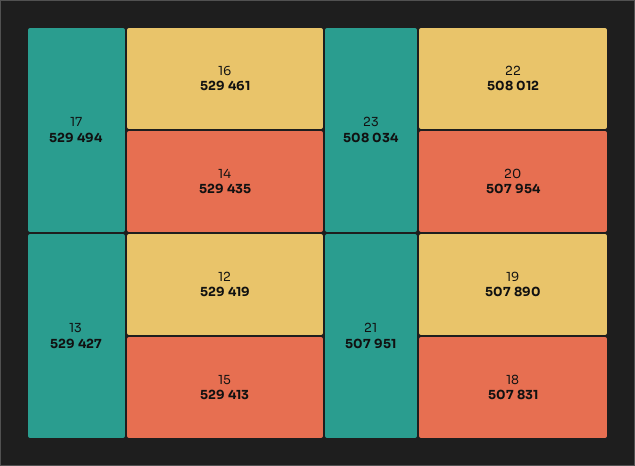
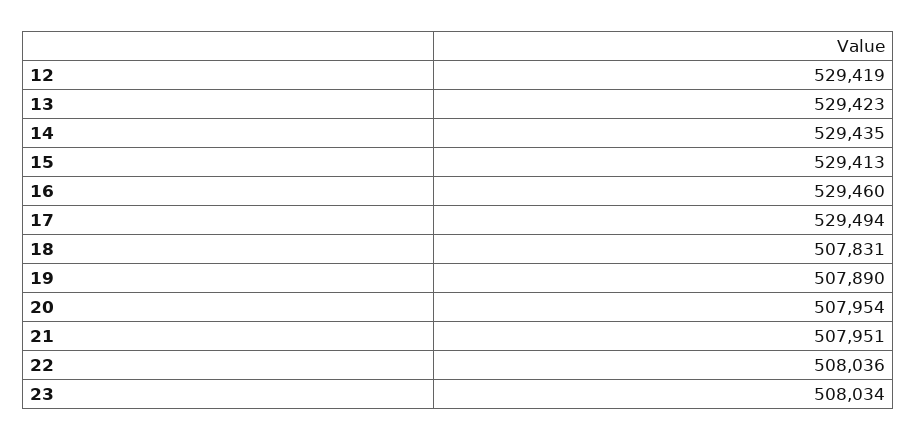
16: 529461 -> 529460
13: 529427 -> 529423
22: 508012 -> 508036

